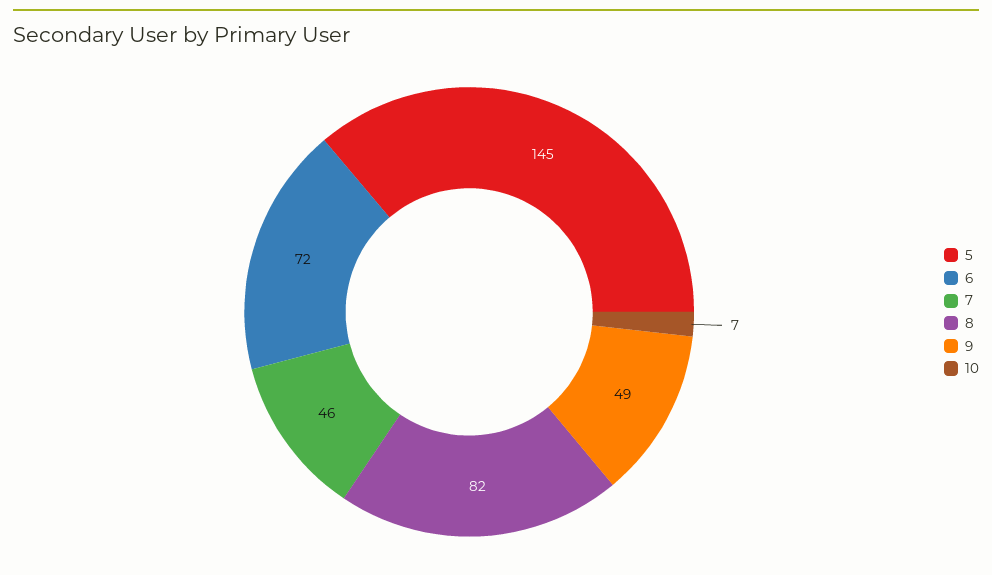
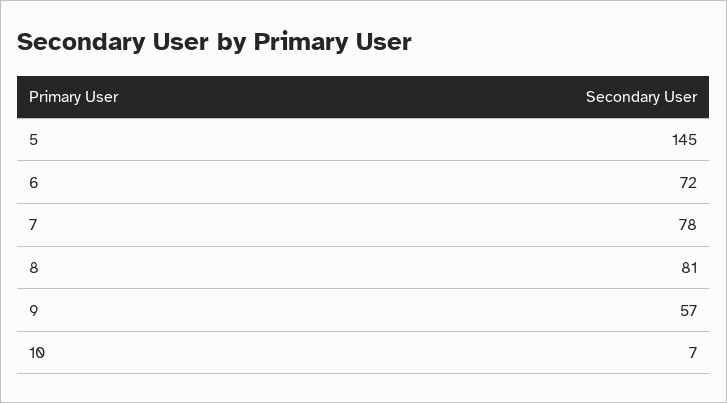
7: 46 -> 78
8: 82 -> 81
9: 49 -> 57

